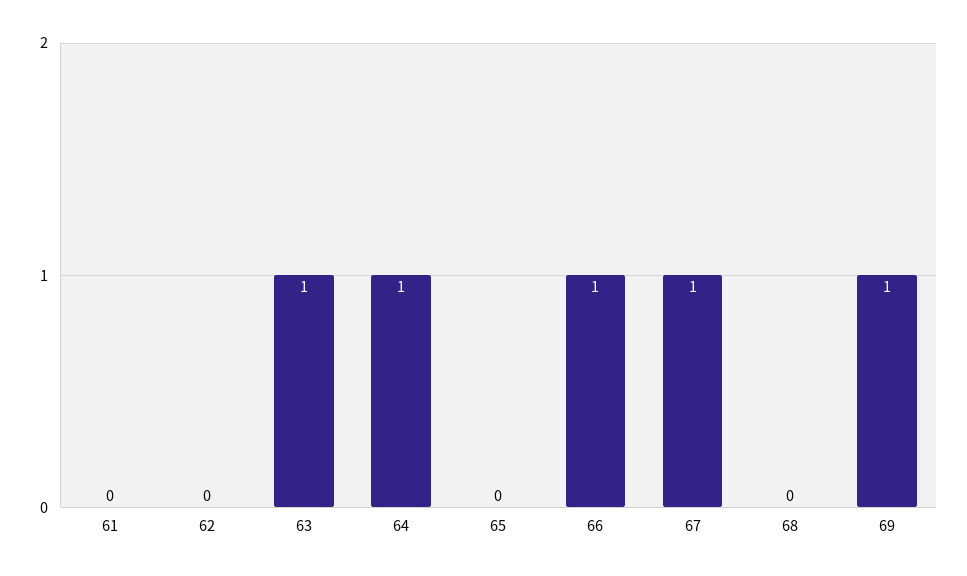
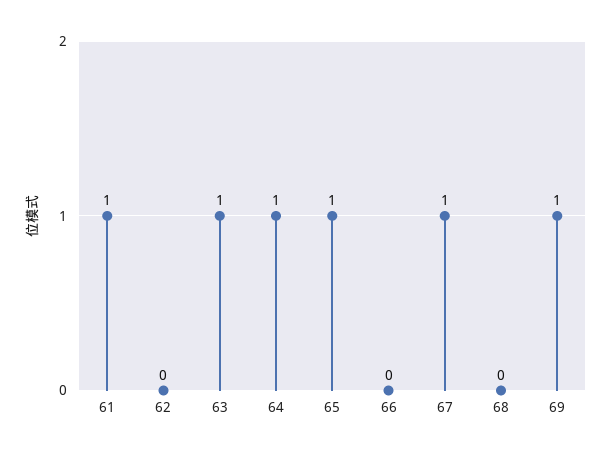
61: 0 -> 1
65: 0 -> 1
66: 1 -> 0

